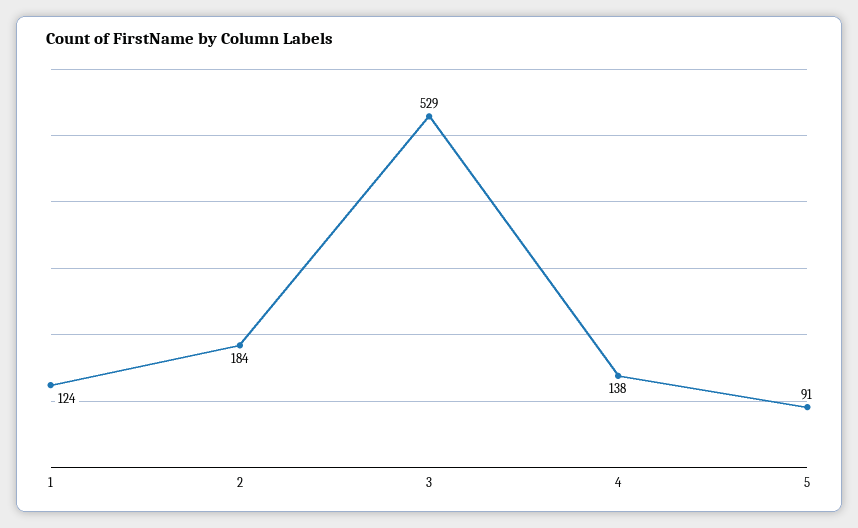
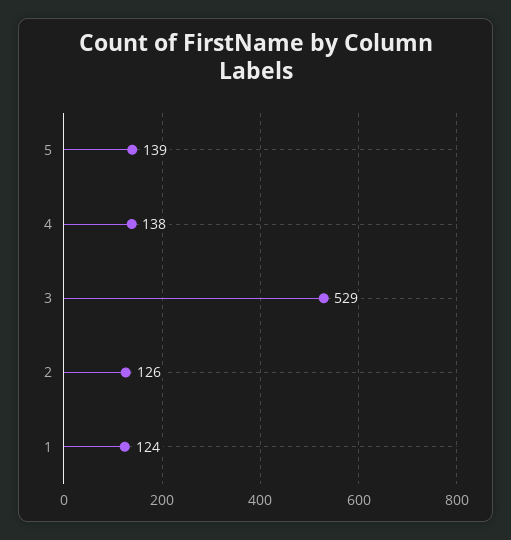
2: 184 -> 126
5: 91 -> 139

